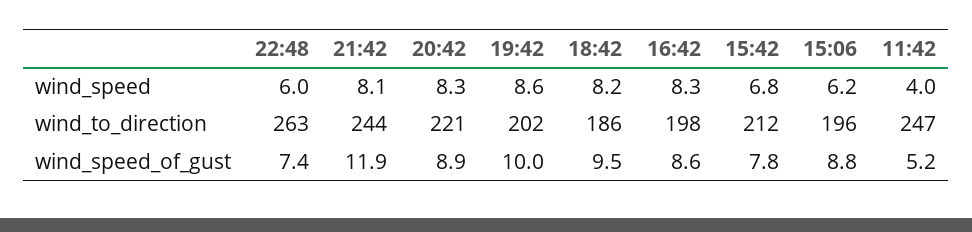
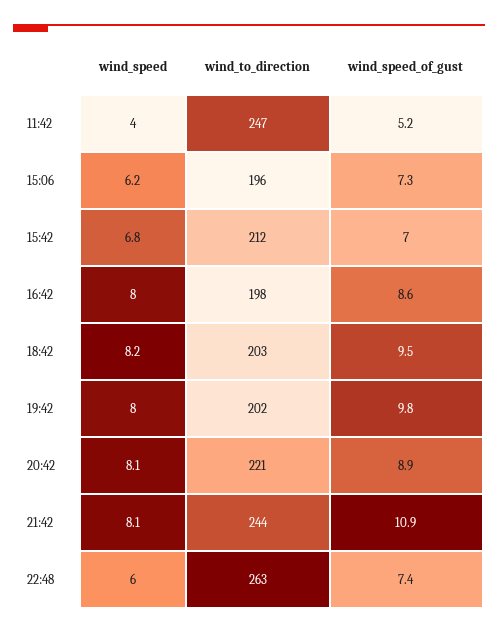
20:42, wind_speed: 8.3 -> 8.1
19:42, wind_speed: 8.6 -> 8
16:42, wind_speed: 8.3 -> 8
18:42, wind_to_direction: 186 -> 203
21:42, wind_speed_of_gust: 11.9 -> 10.9
19:42, wind_speed_of_gust: 10 -> 9.8
15:42, wind_speed_of_gust: 7.8 -> 7
15:06, wind_speed_of_gust: 8.8 -> 7.3

